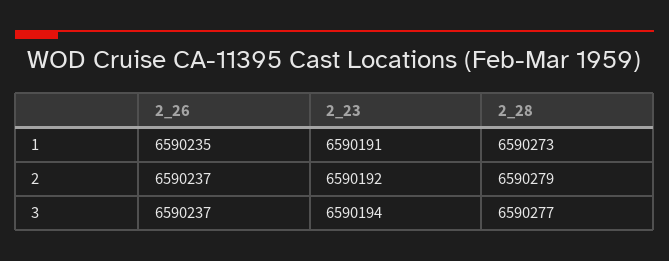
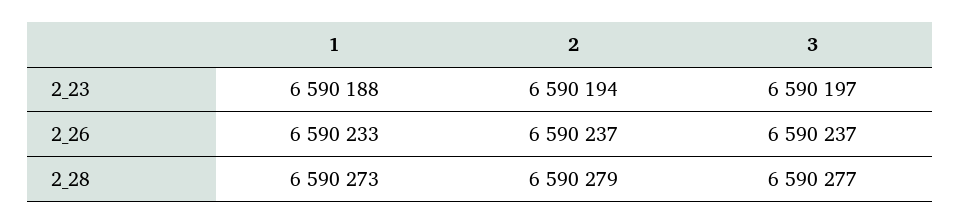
2_26, 1: 6590235 -> 6590233
2_23, 1: 6590191 -> 6590188
2_23, 2: 6590192 -> 6590194
2_23, 3: 6590194 -> 6590197

